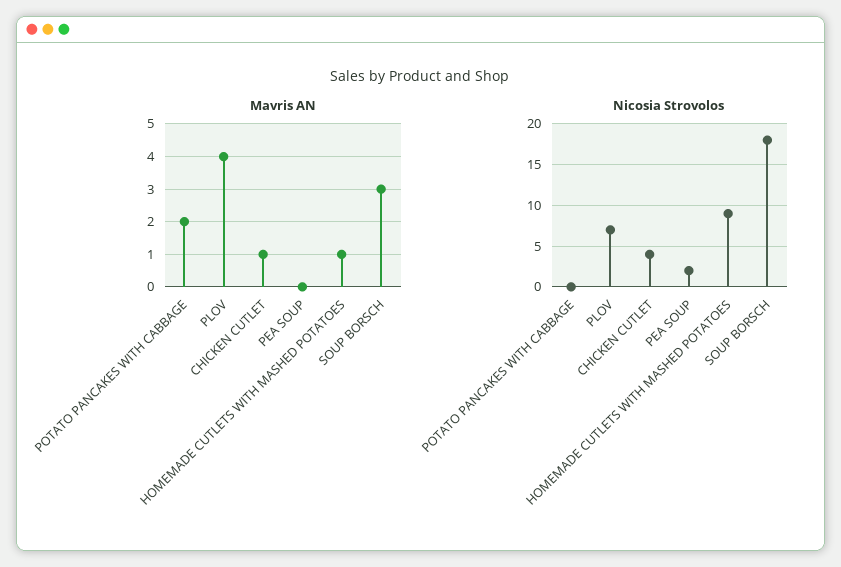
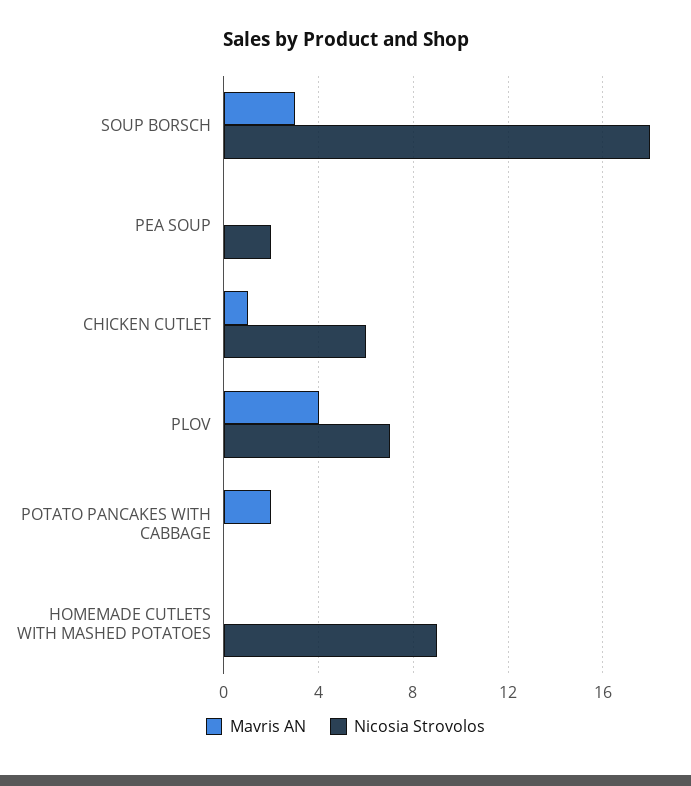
Mavris AN, HOMEMADE CUTLETS WITH MASHED POTATOES: 1 -> 0
Nicosia Strovolos, CHICKEN CUTLET: 4 -> 6

